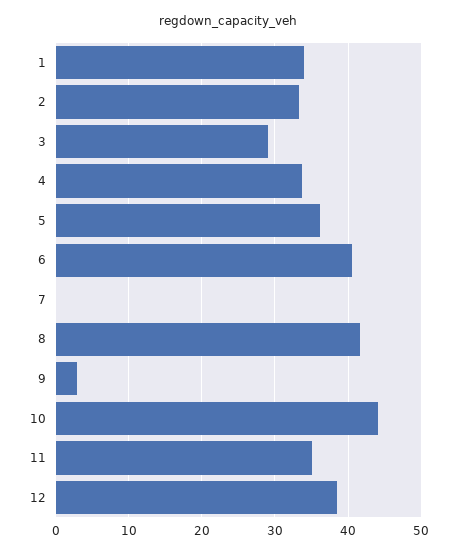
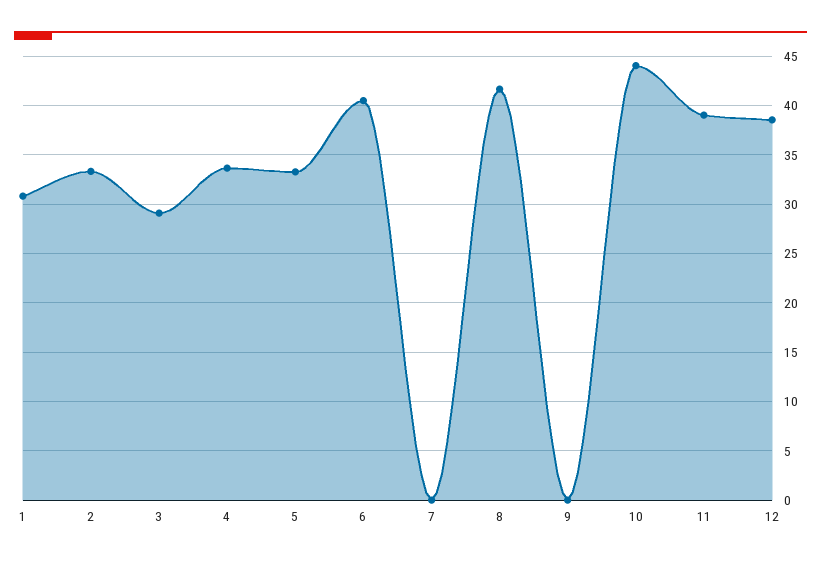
1: 34 -> 31
5: 36 -> 33
9: 3 -> 0
11: 35 -> 39

